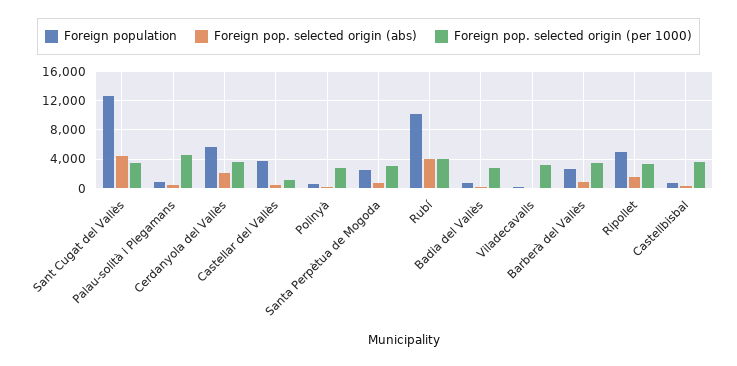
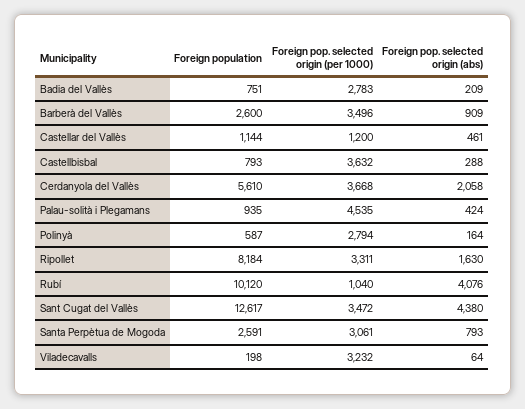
Foreign population, Castellar del Vallès: 4000 -> 1144
Foreign pop. selected origin (per 1000), Rubí: 4000 -> 1040
Foreign population, Ripollet: 5000 -> 8184

